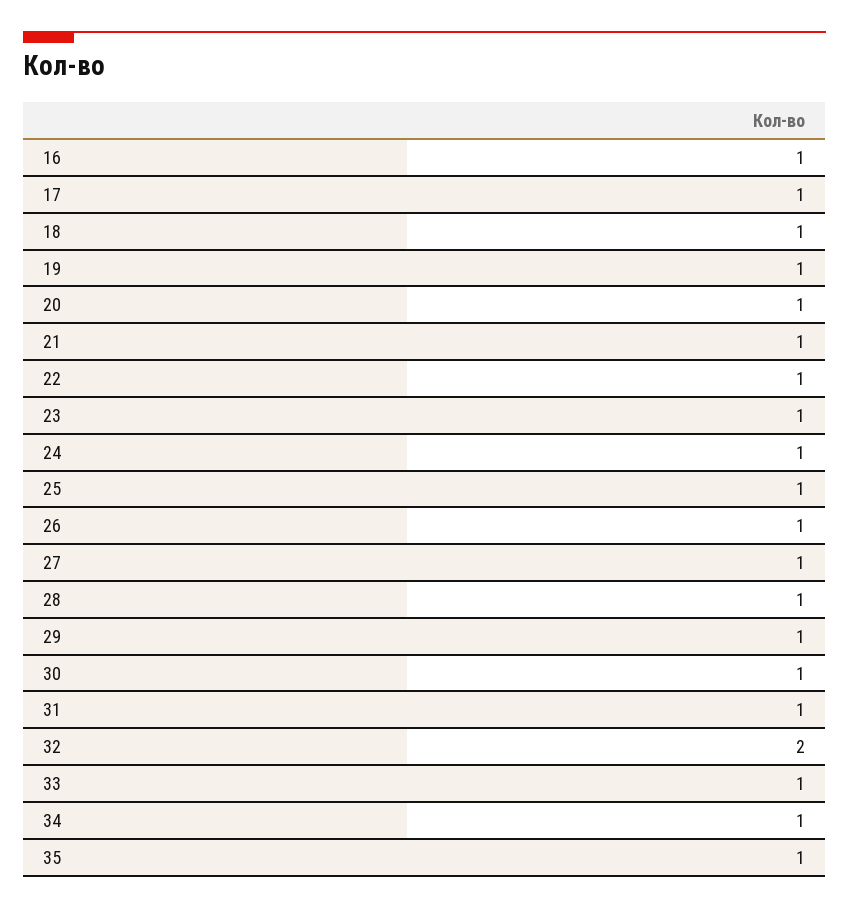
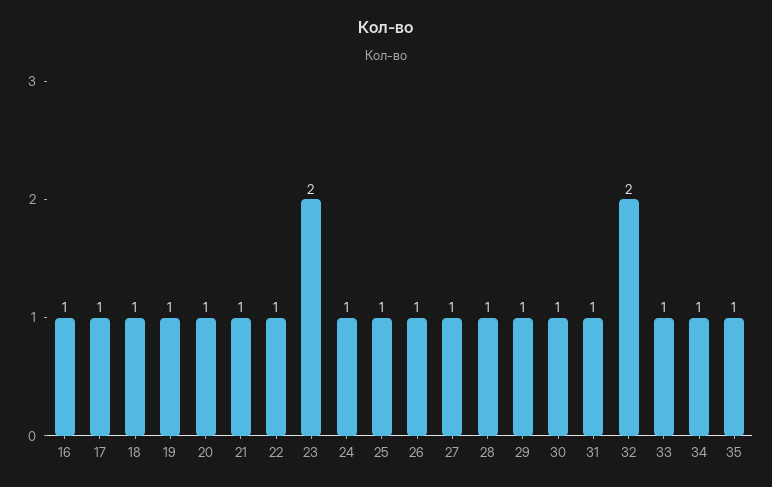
23: 1 -> 2

